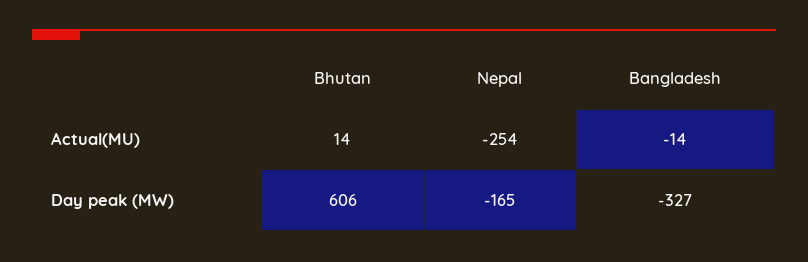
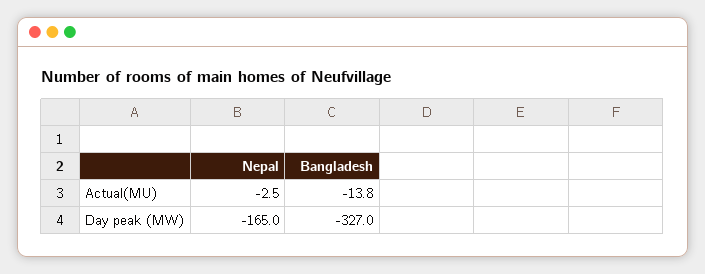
Bhutan, Actual(MU): 14 -> none
Nepal, Actual(MU): -254 -> -2.5
Bhutan, Day peak (MW): 606 -> none

